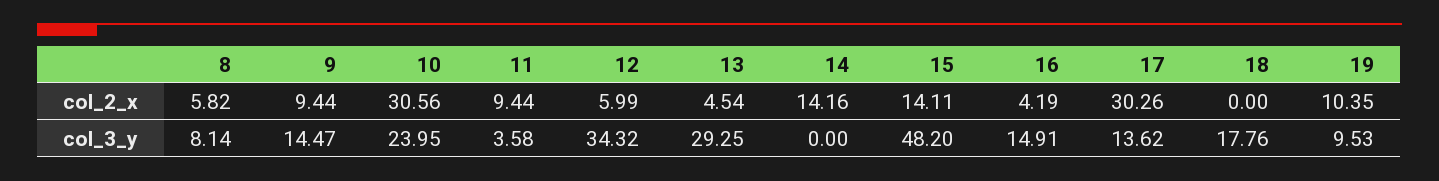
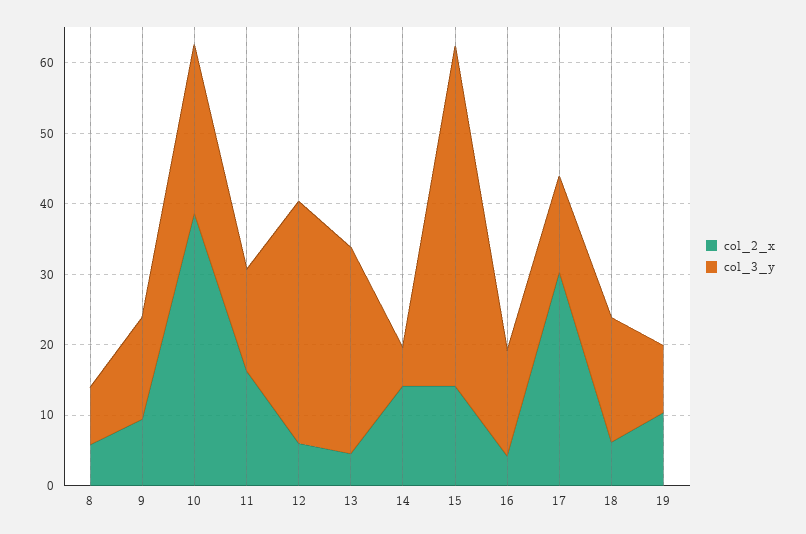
col_2_x, 10: 30.56 -> 38
col_2_x, 11: 9.44 -> 16
col_2_x, 18: 0 -> 6
col_3_y, 11: 3.58 -> 14
col_3_y, 14: 0 -> 6

